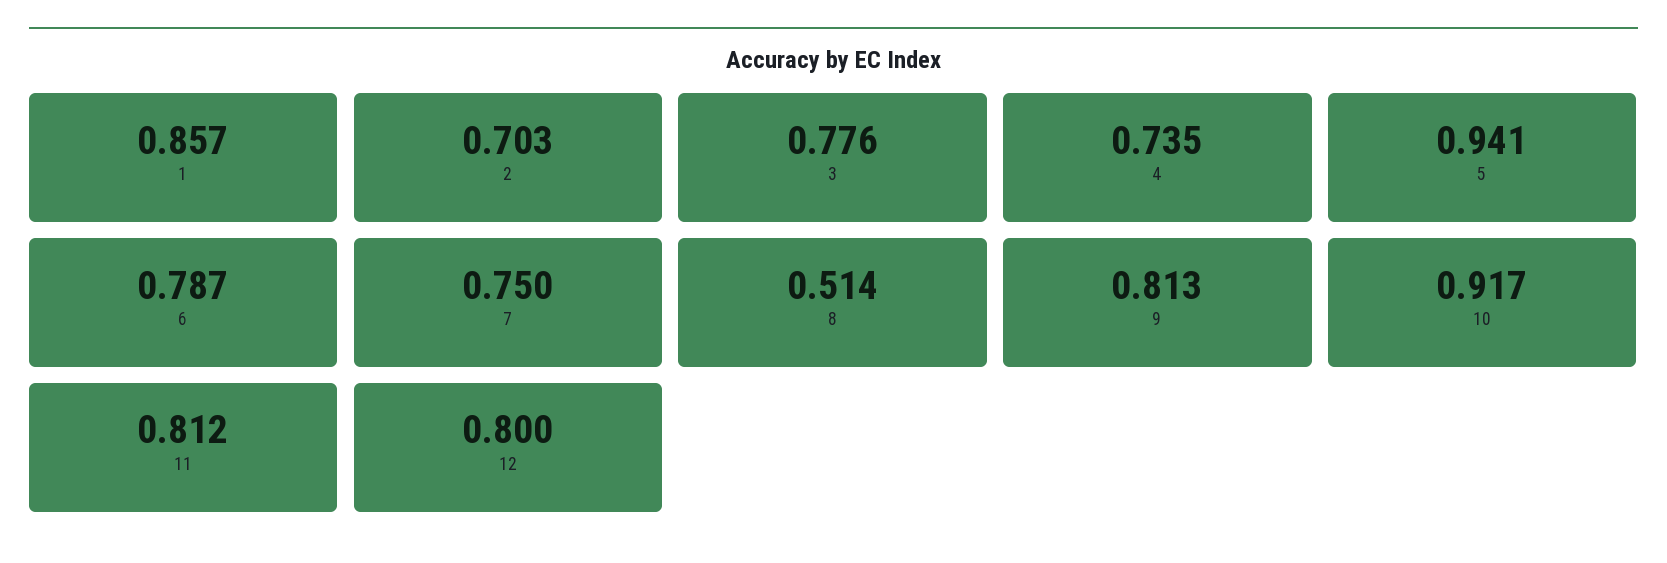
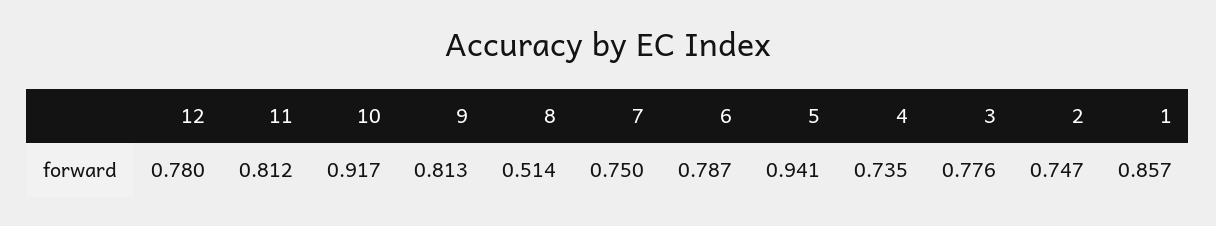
2: 0.703 -> 0.747
12: 0.8 -> 0.78

